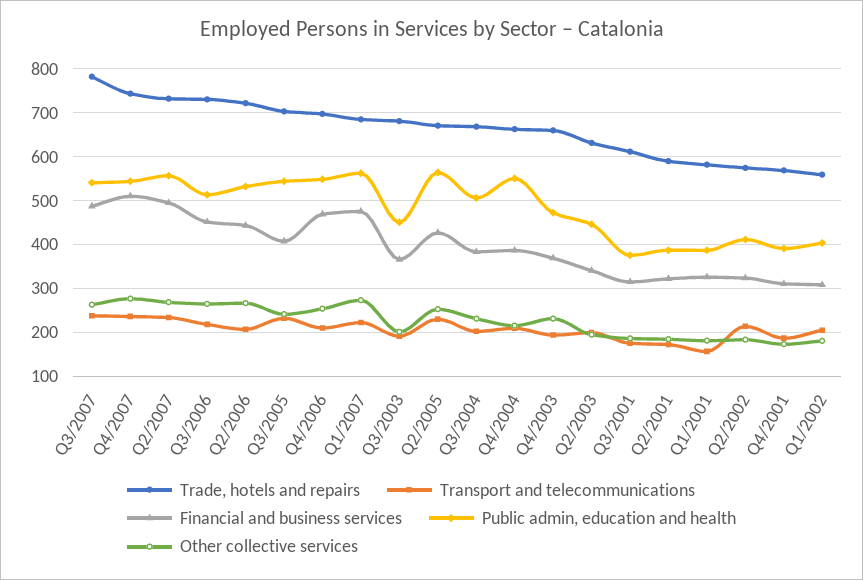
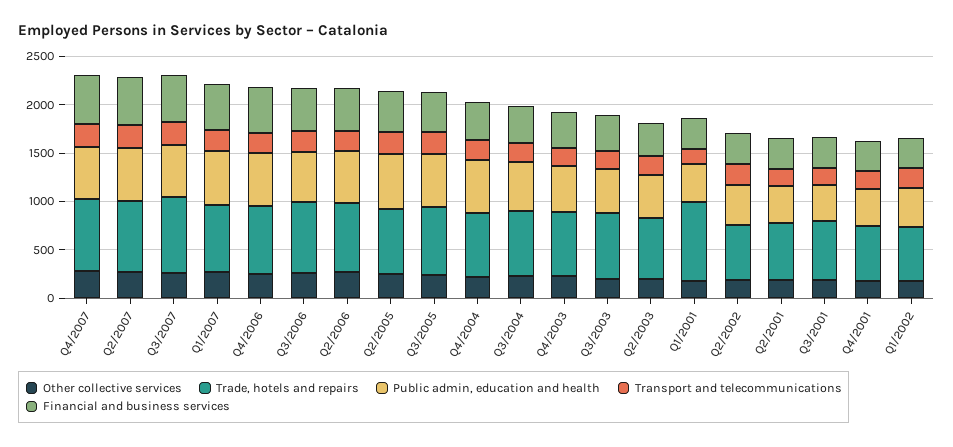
Trade, hotels and repairs, Q1/2001: 580 -> 800

